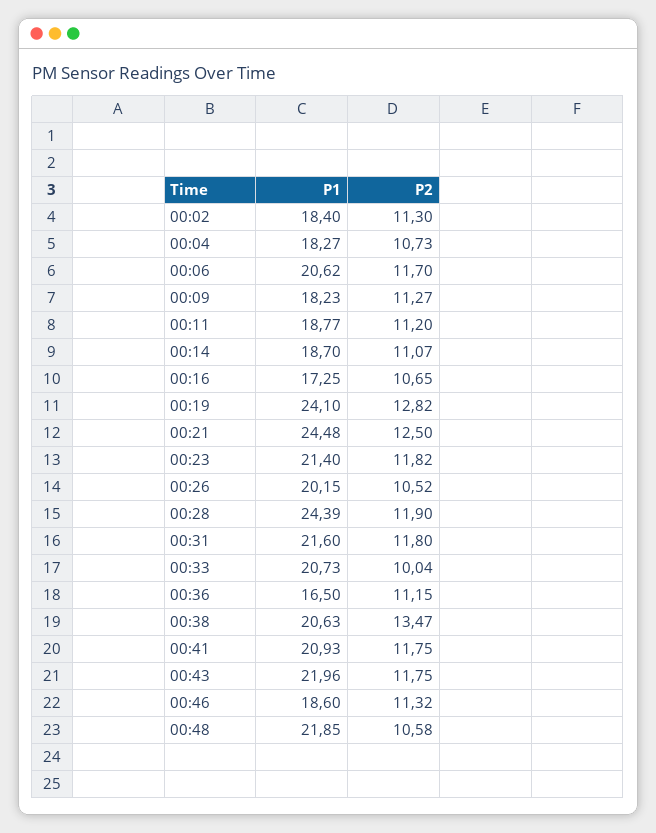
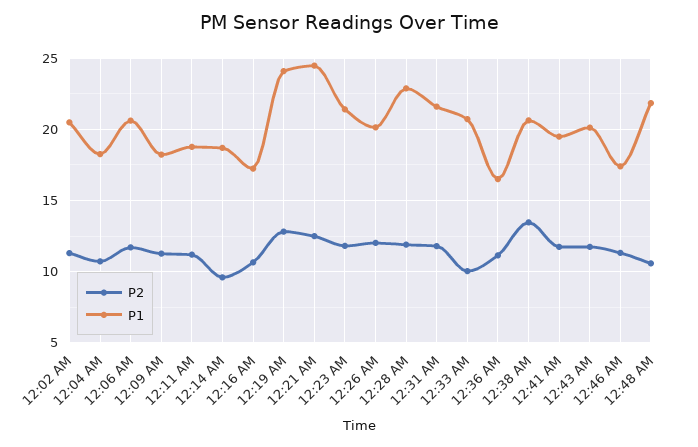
P1, 00:02: 18.4 -> 20.5
P2, 00:14: 11.07 -> 9.5
P2, 00:26: 10.52 -> 12
P1, 00:28: 24.39 -> 23
P1, 00:41: 20.93 -> 19.5
P1, 00:43: 21.96 -> 20
P1, 00:46: 18.6 -> 17.5

